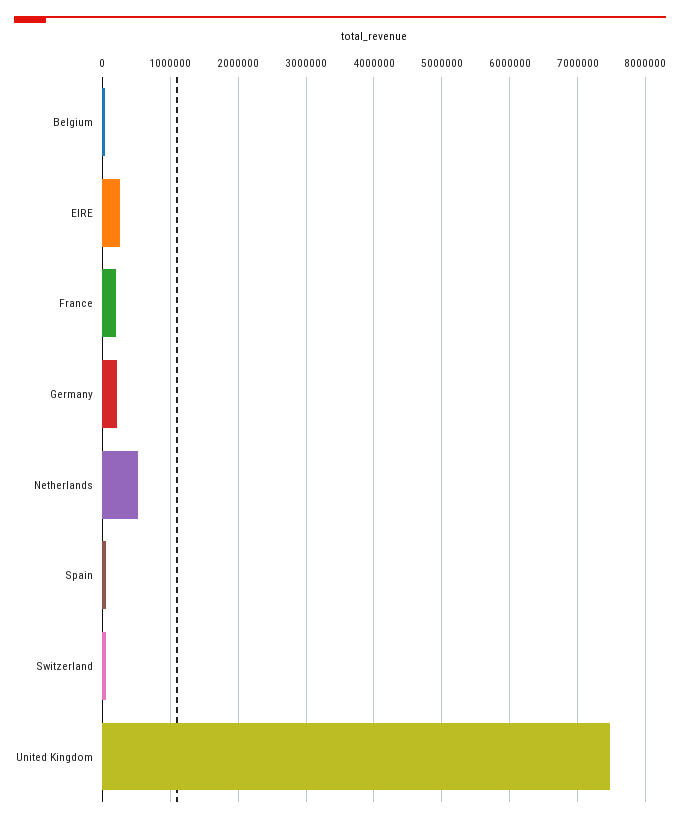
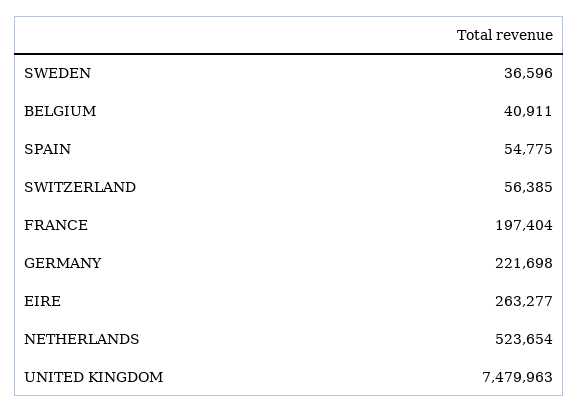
SWEDEN: none -> 36596

